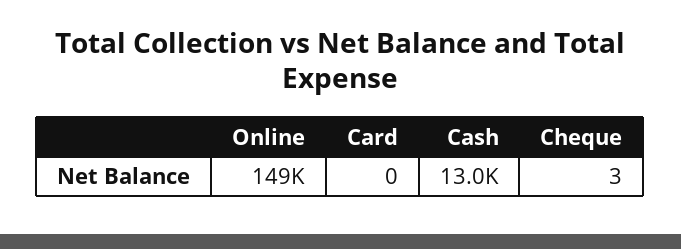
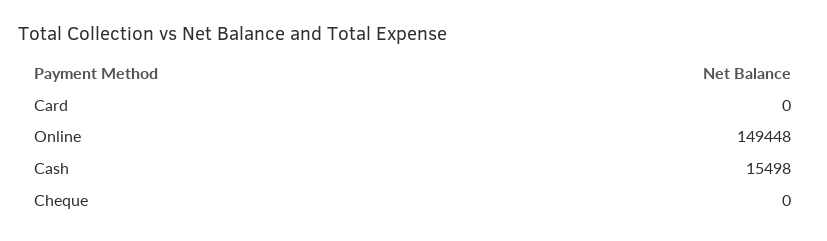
Cash: 13000 -> 15498
Cheque: 3 -> 0

